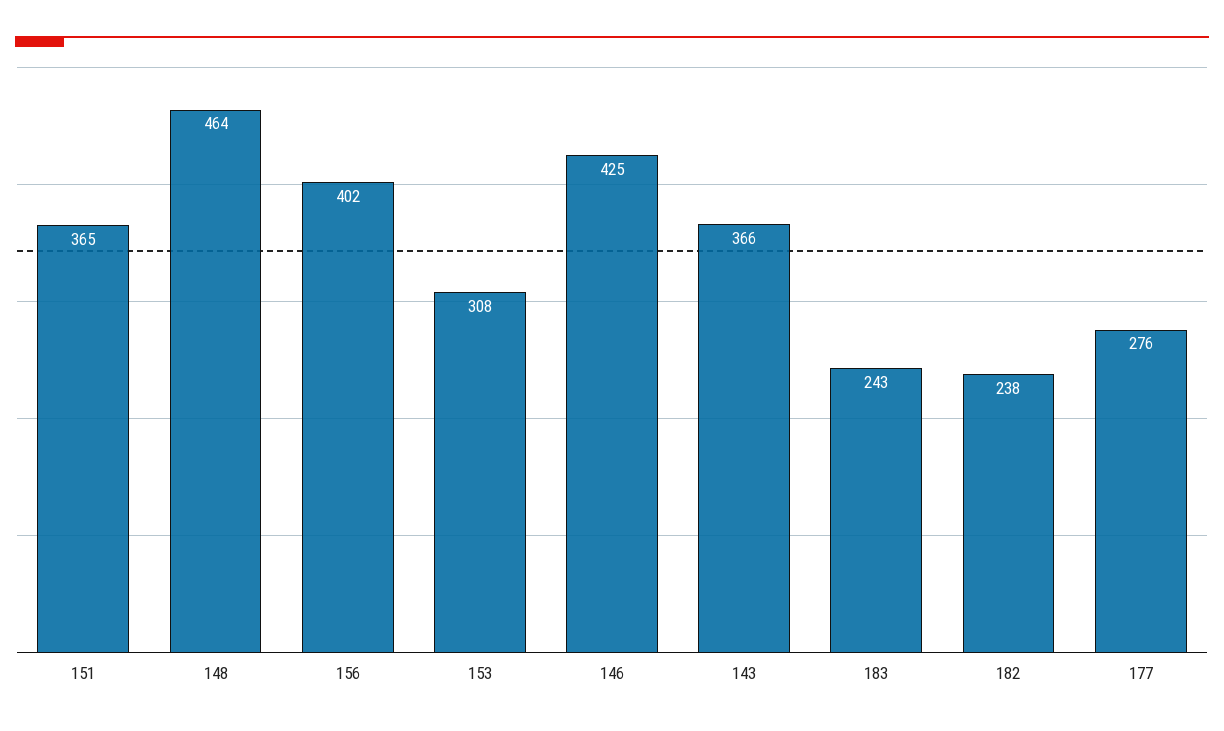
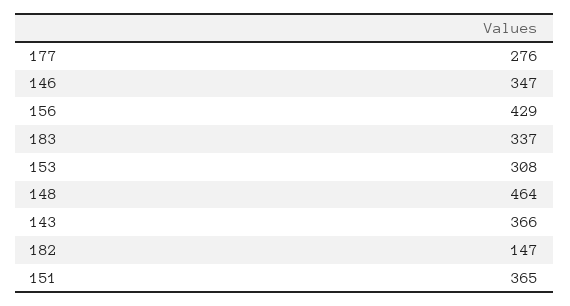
156: 402 -> 429
146: 425 -> 347
183: 243 -> 337
182: 238 -> 147

